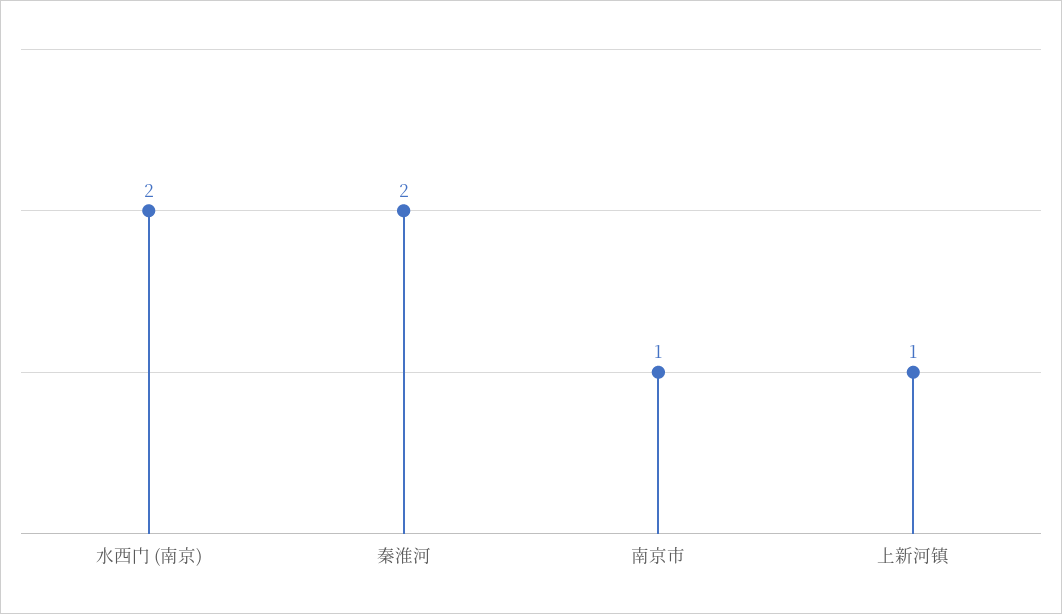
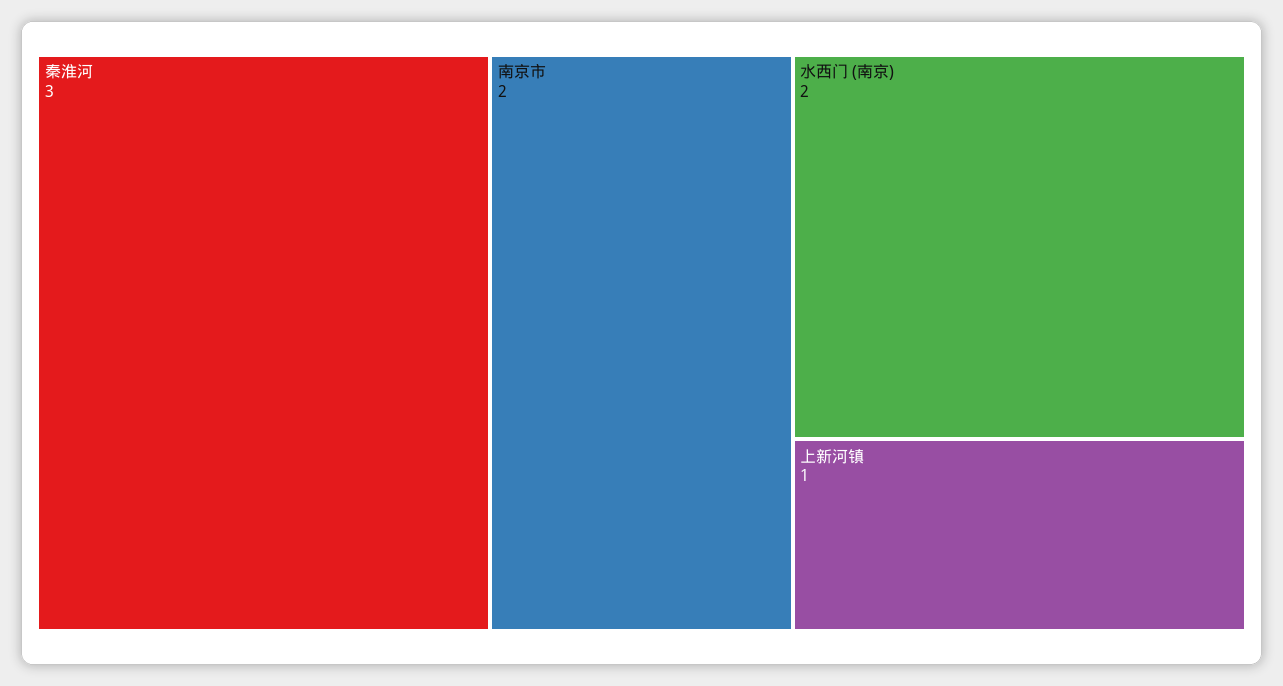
秦淮河: 2 -> 3
南京市: 1 -> 2

